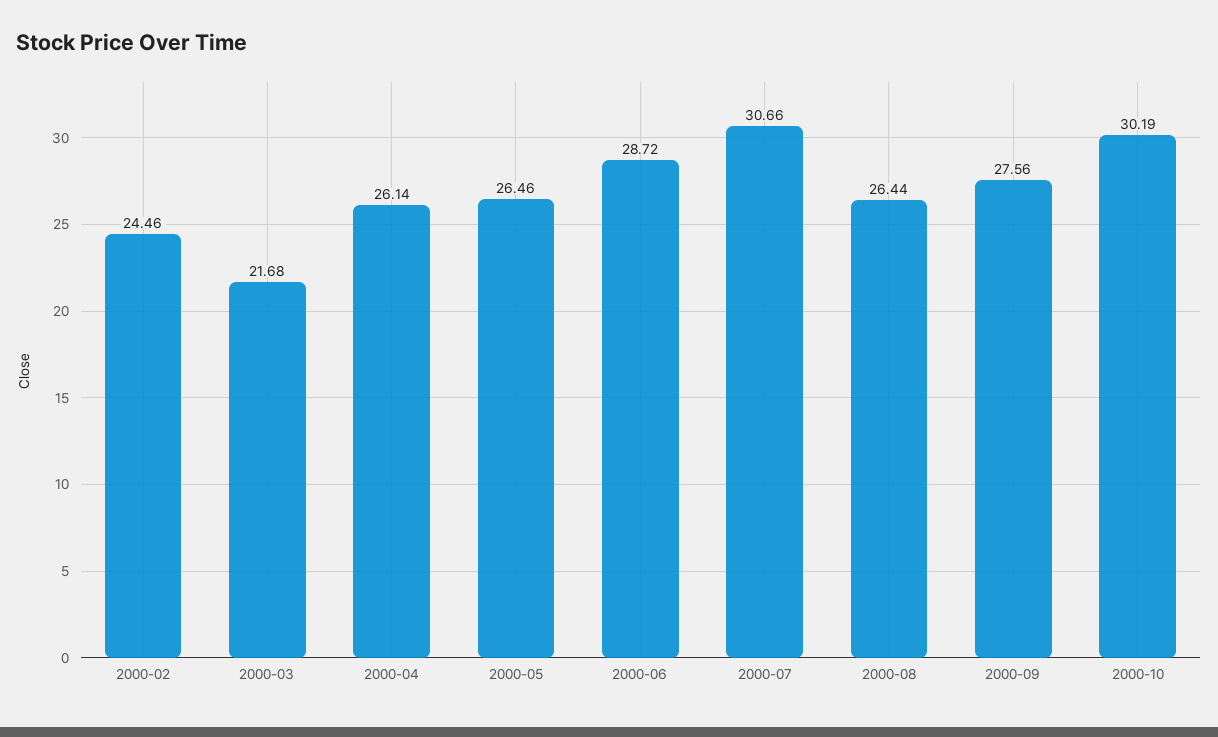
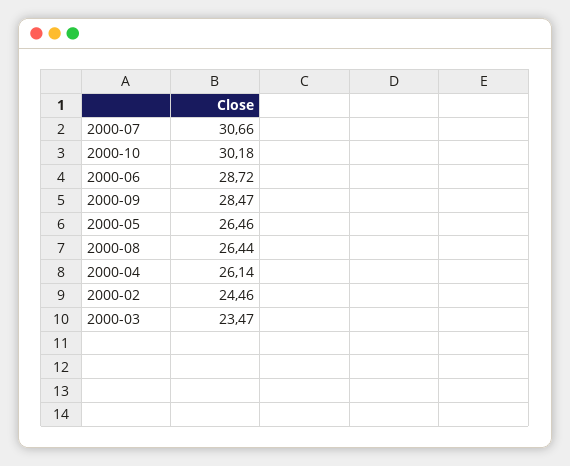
2000-03: 21.68 -> 23.47
2000-09: 27.56 -> 28.47
2000-10: 30.19 -> 30.18

